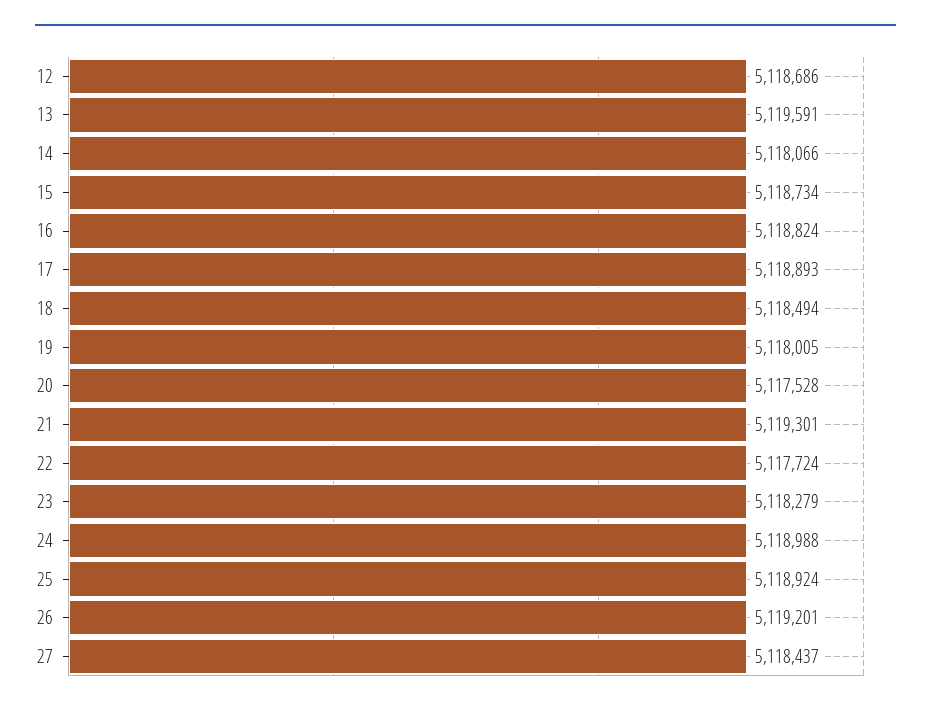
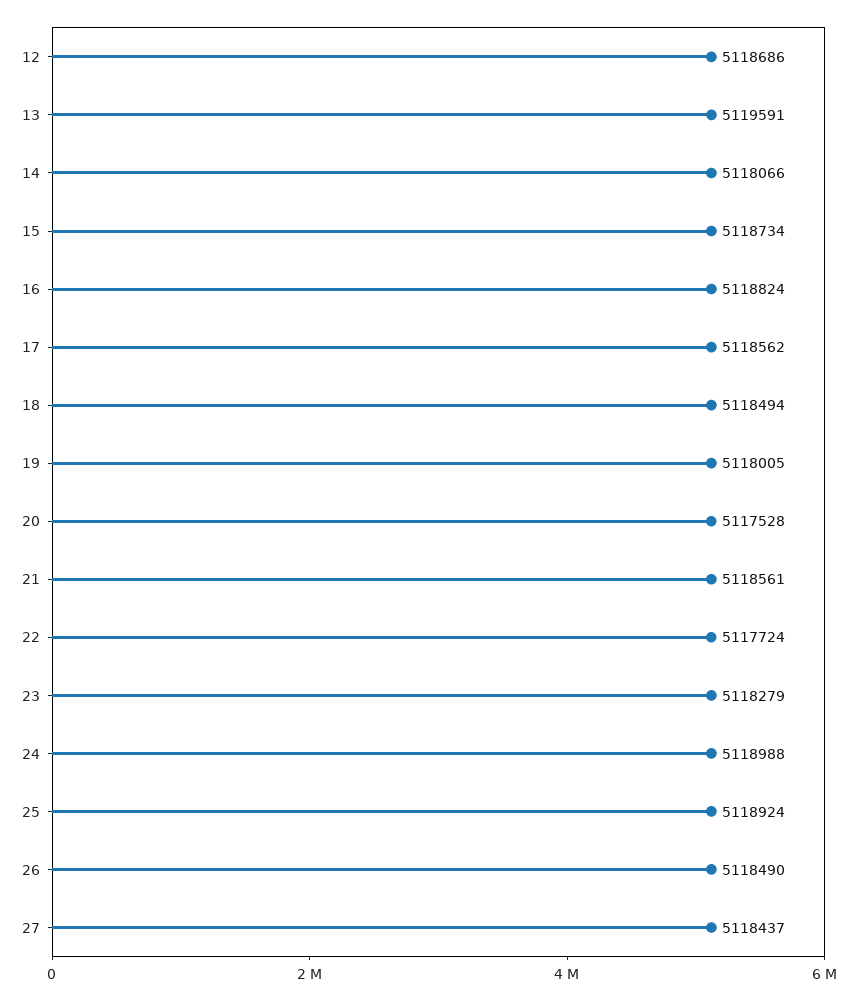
17: 5118893 -> 5118562
21: 5119301 -> 5118561
26: 5119201 -> 5118490

